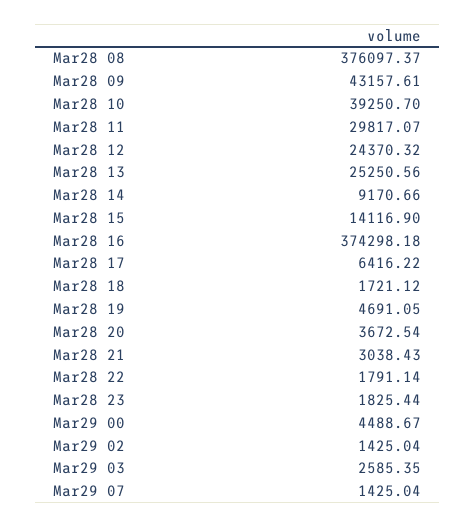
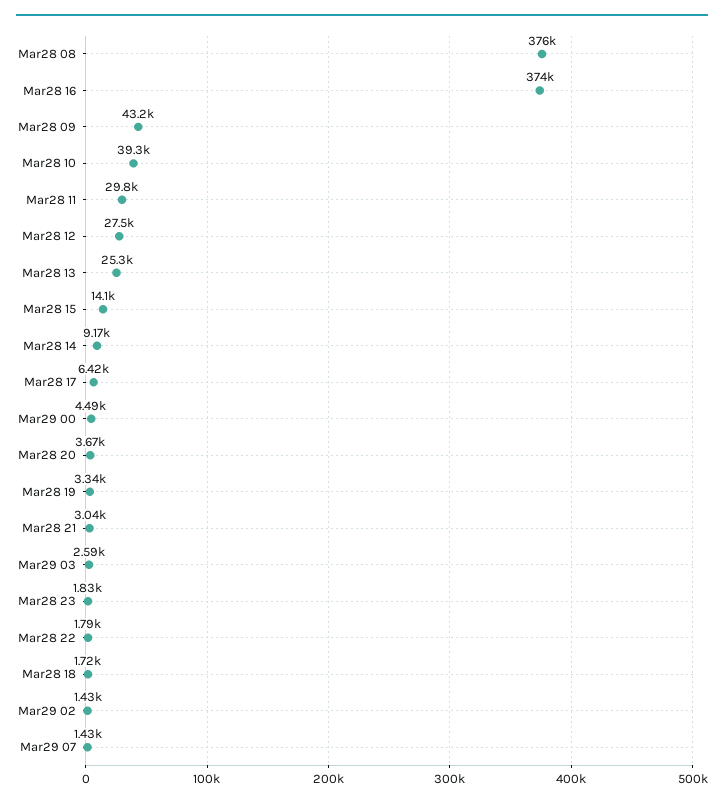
Mar28 12: 24370.32 -> 27500
Mar28 19: 4691.05 -> 3340

